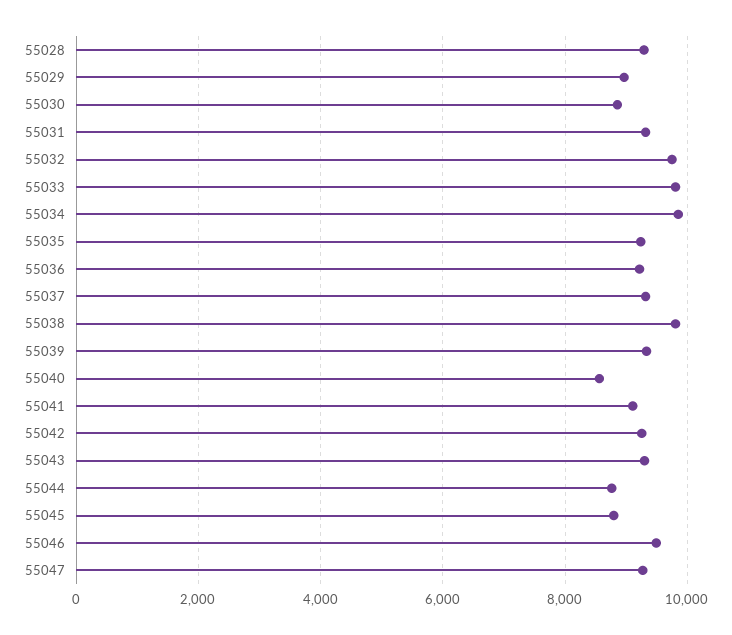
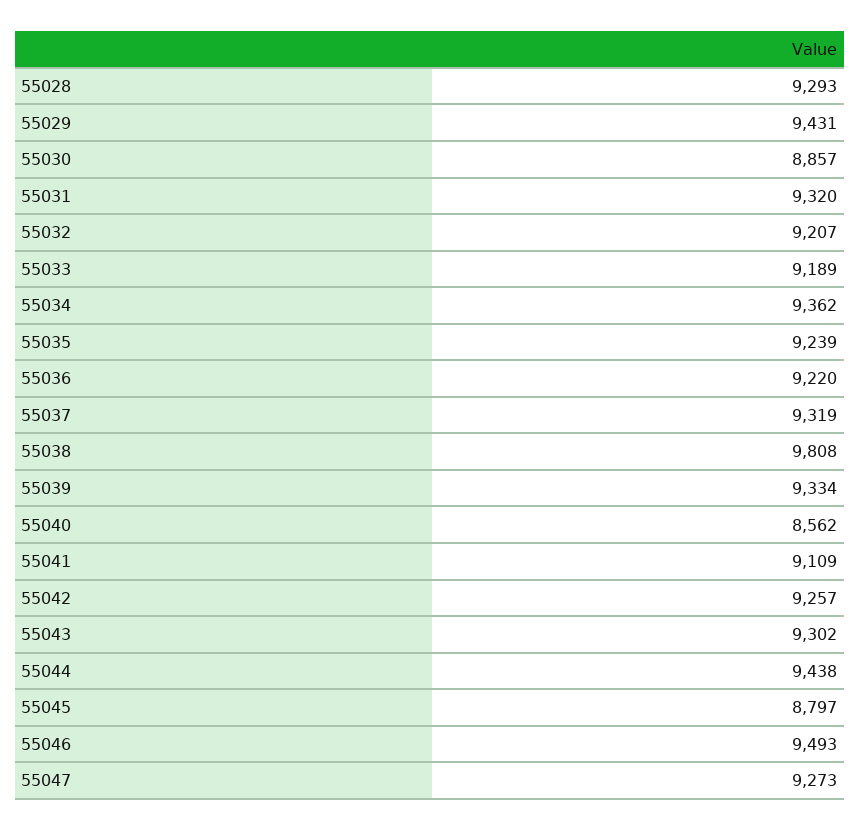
55029: 9000 -> 9431
55032: 9800 -> 9207
55033: 9800 -> 9189
55034: 9800 -> 9362
55044: 8800 -> 9438

